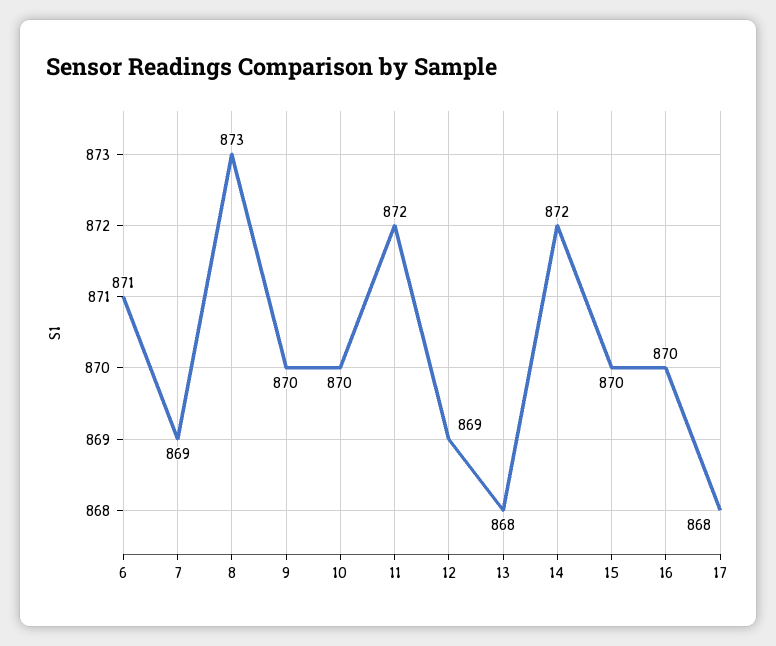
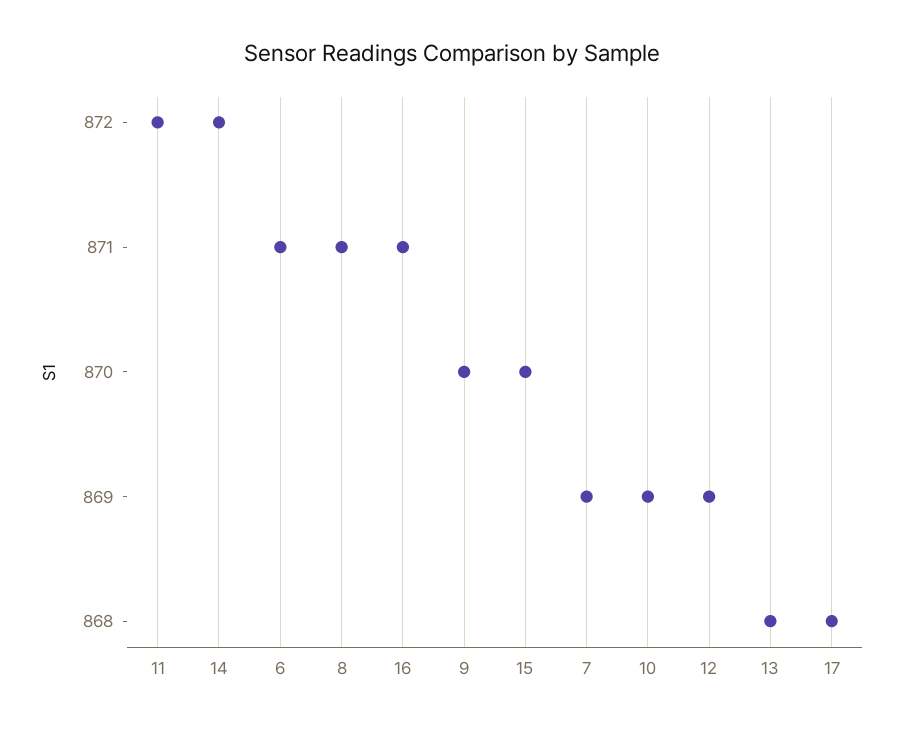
8: 873 -> 871
10: 870 -> 869
16: 870 -> 871

